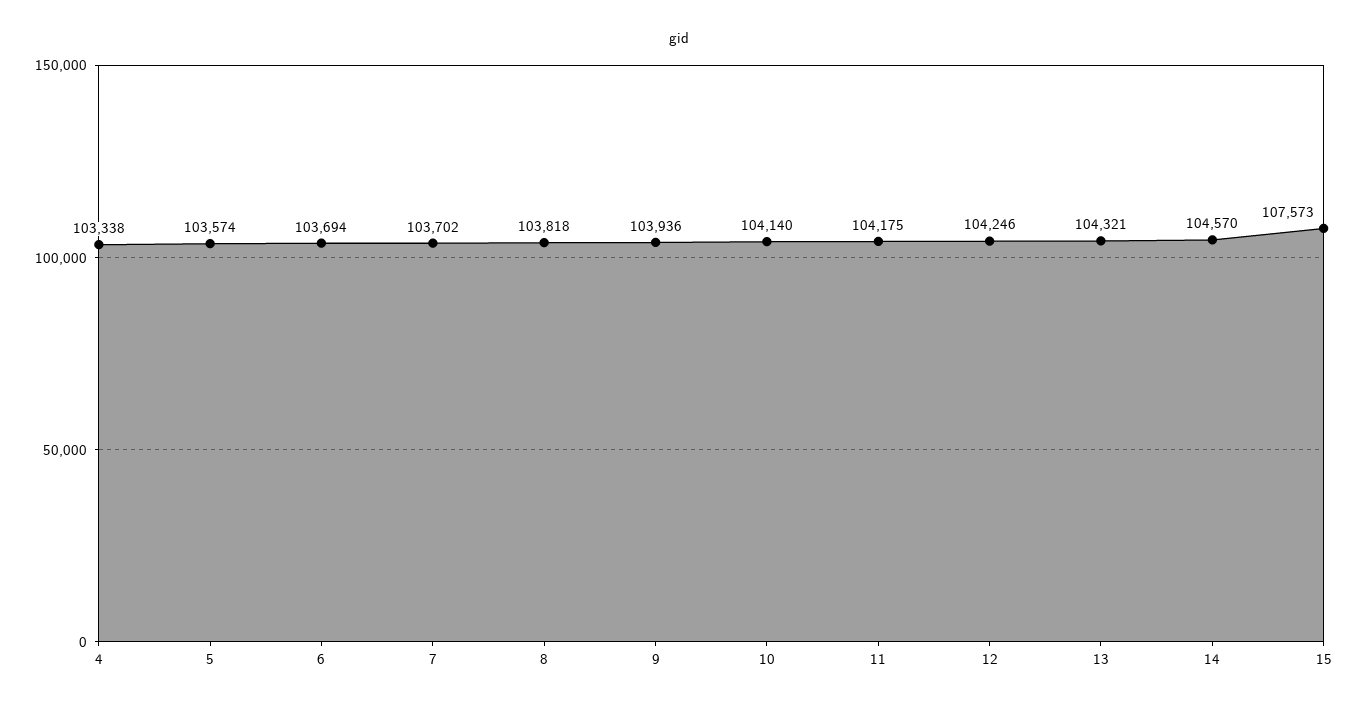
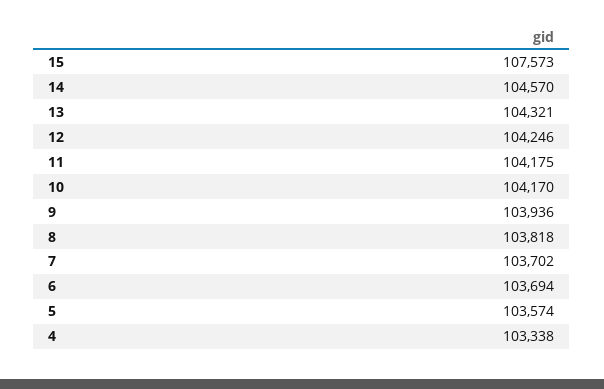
10: 104140 -> 104170

